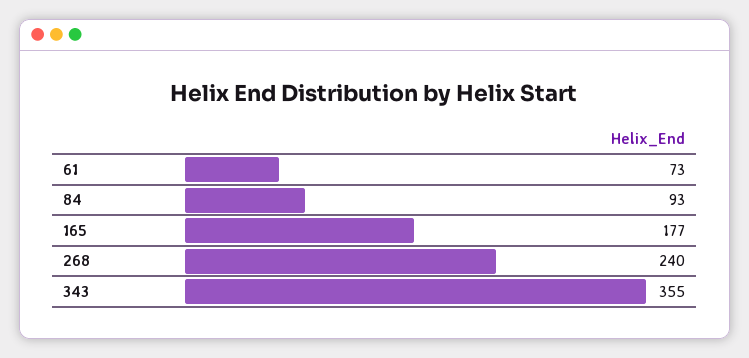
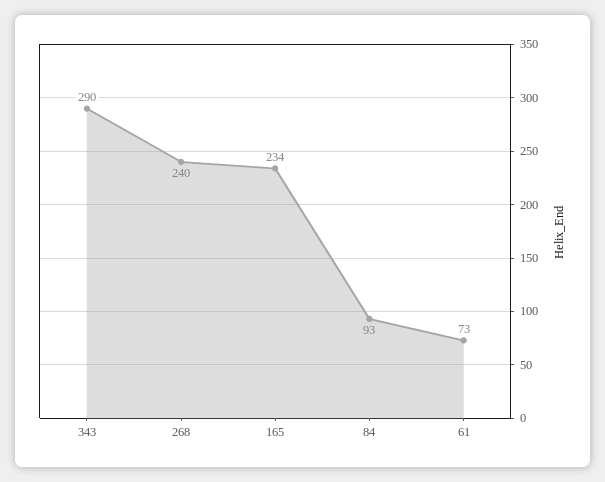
165: 177 -> 234
343: 355 -> 290

